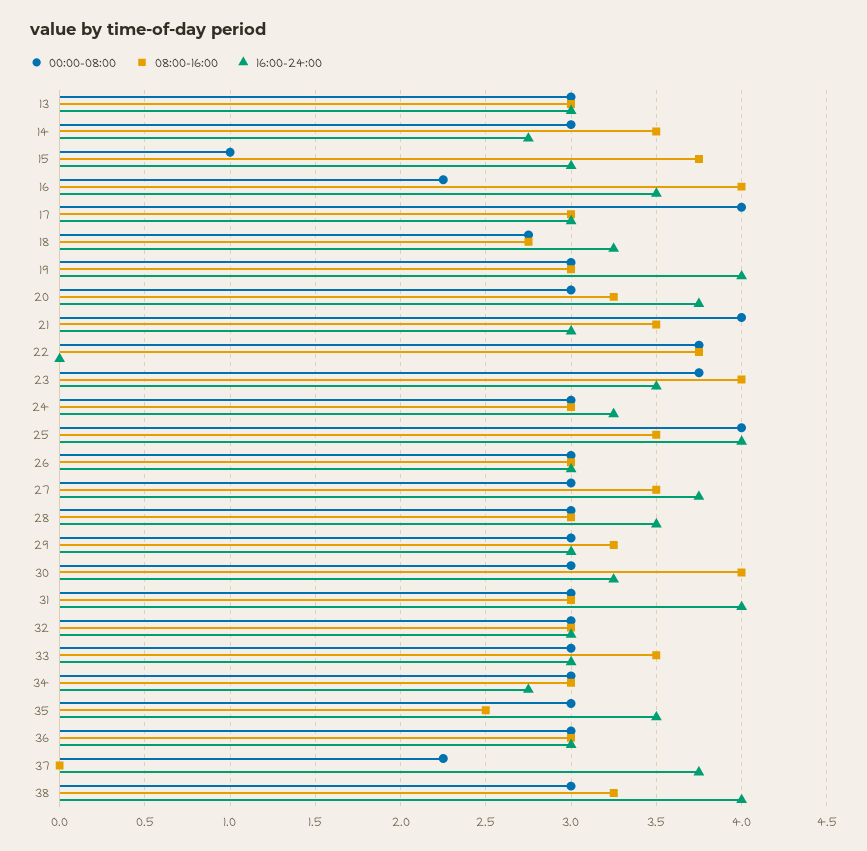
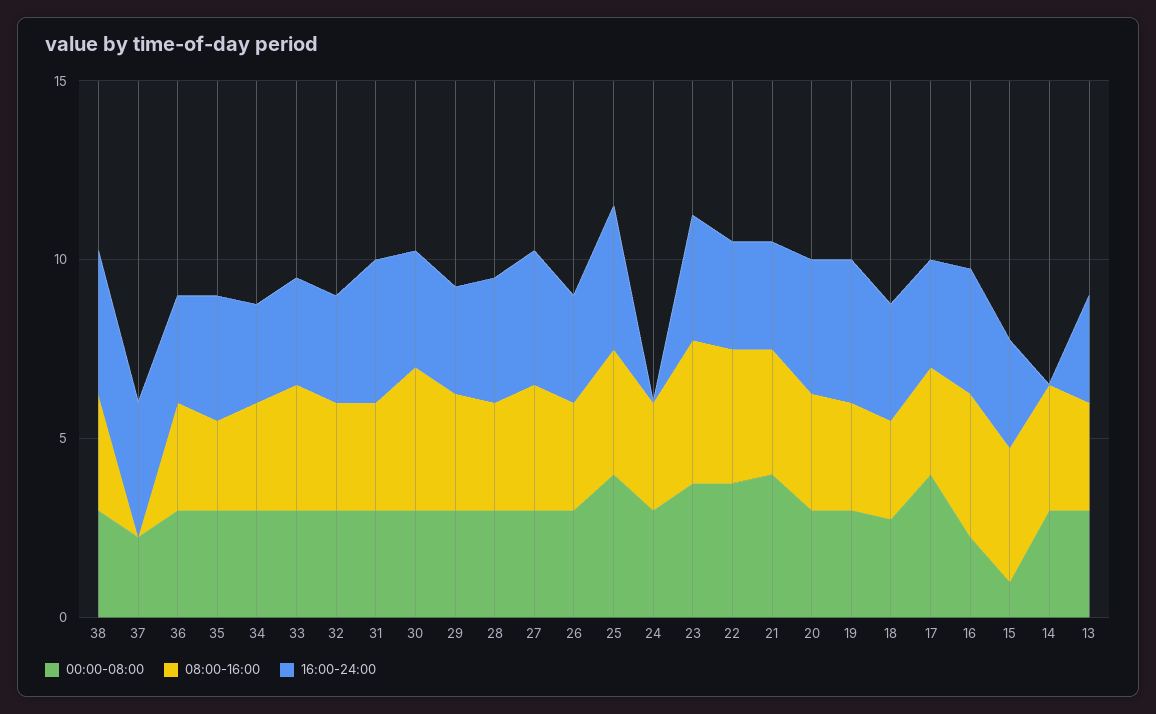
16:00-24:00, 14: 2.75 -> 0
16:00-24:00, 22: 0 -> 3
16:00-24:00, 24: 3.25 -> 0

